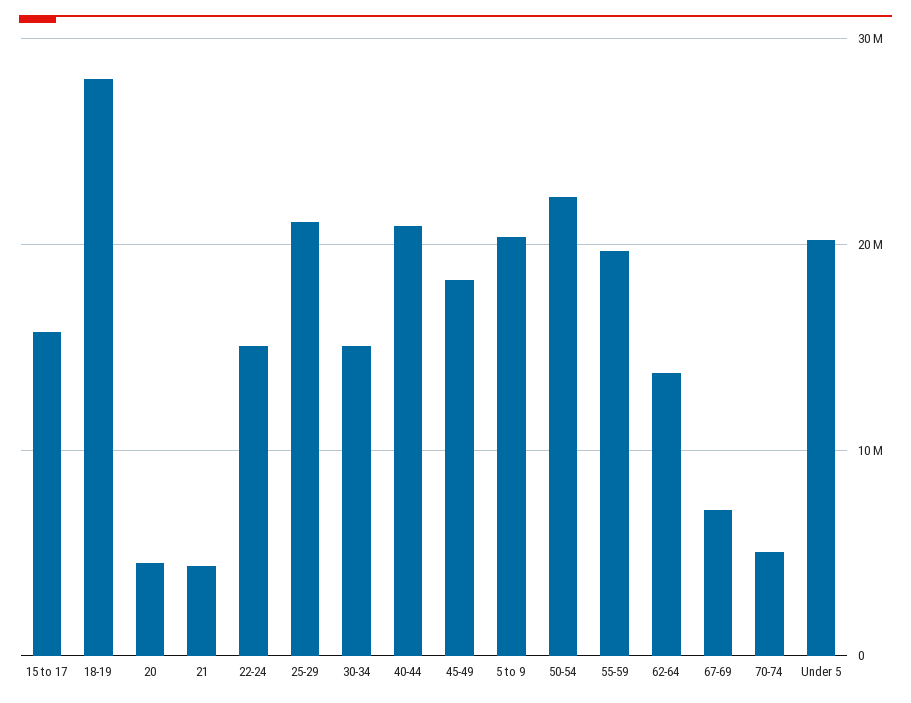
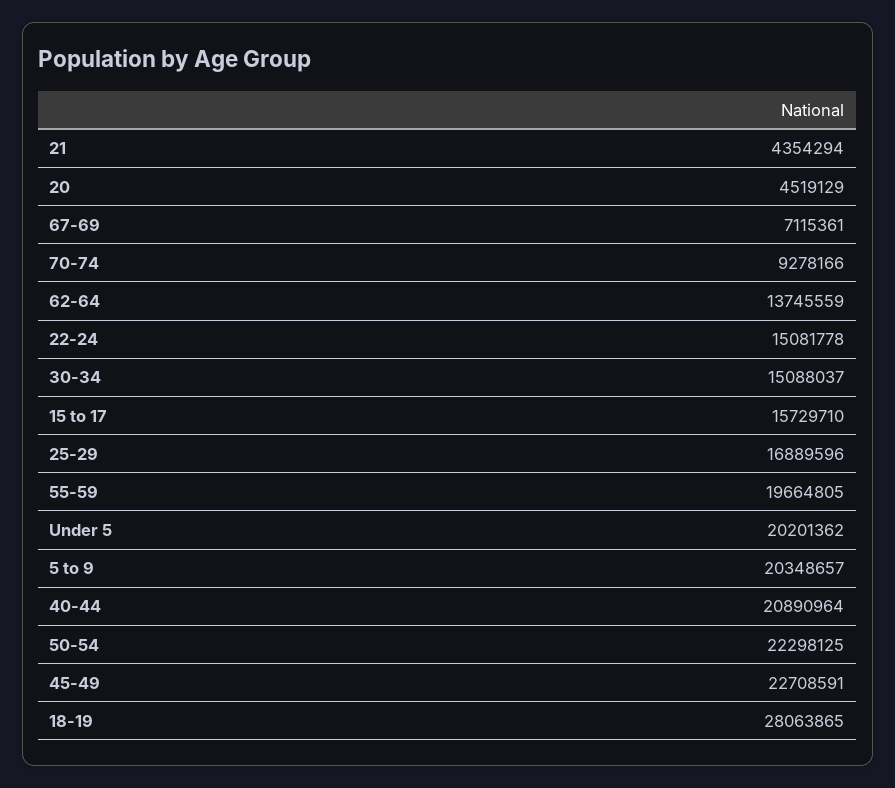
25-29: 21000000 -> 16889596
45-49: 18000000 -> 22708591
70-74: 5000000 -> 9278166

